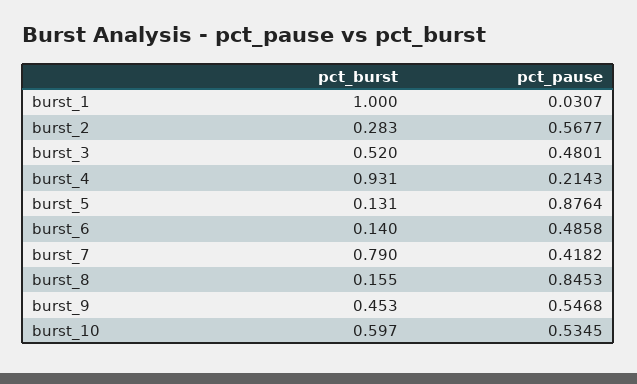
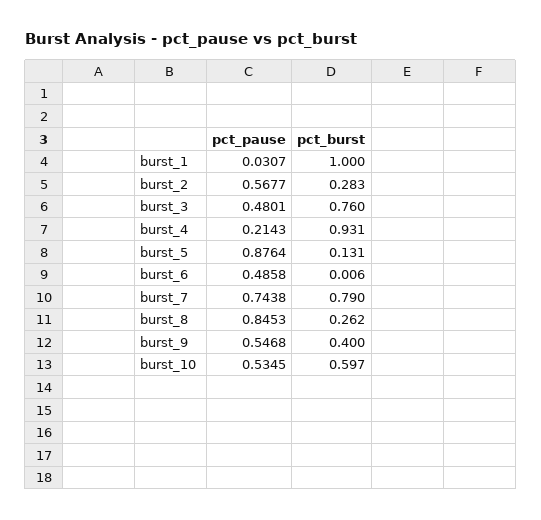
pct_burst, burst_3: 0.52 -> 0.76
pct_burst, burst_6: 0.14 -> 0.006
pct_pause, burst_7: 0.4182 -> 0.7438
pct_burst, burst_8: 0.155 -> 0.262
pct_burst, burst_9: 0.453 -> 0.4

